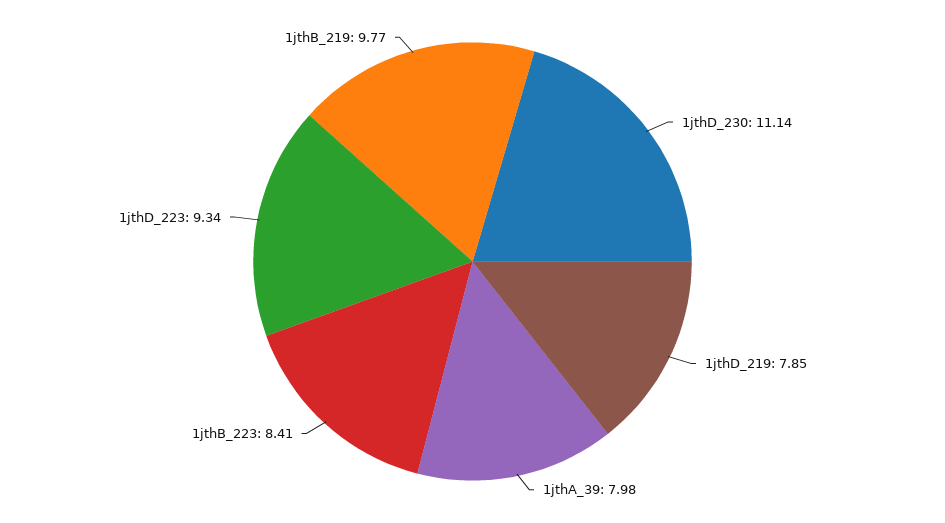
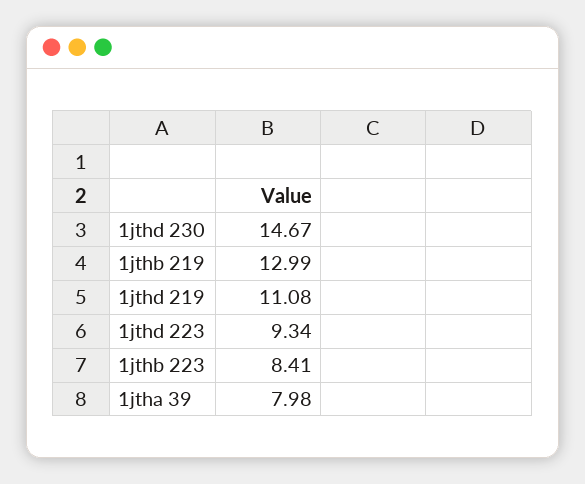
1jthD_230: 11.14 -> 14.67
1jthD_219: 7.85 -> 11.08
1jthB_219: 9.77 -> 12.99

